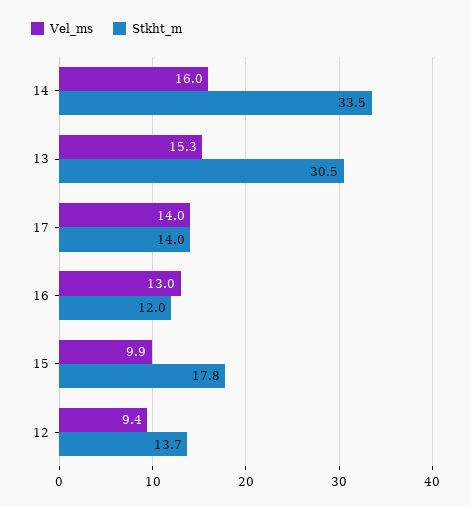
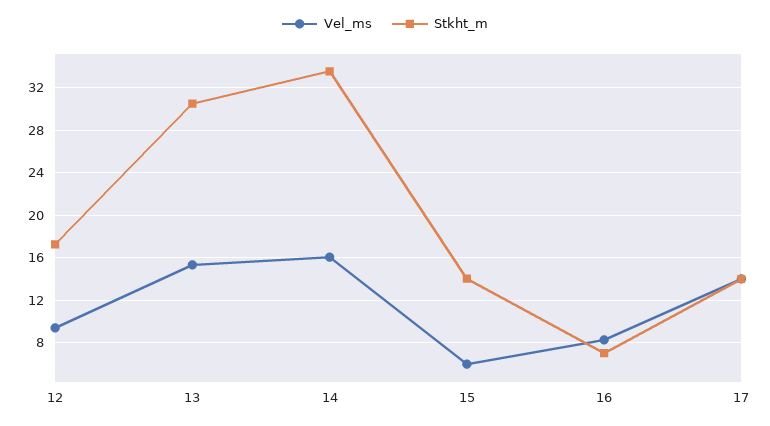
Vel_ms, 16: 13 -> 8
Stkht_m, 16: 12 -> 7
Vel_ms, 15: 9.9 -> 6
Stkht_m, 15: 17.8 -> 14
Stkht_m, 12: 13.7 -> 17

